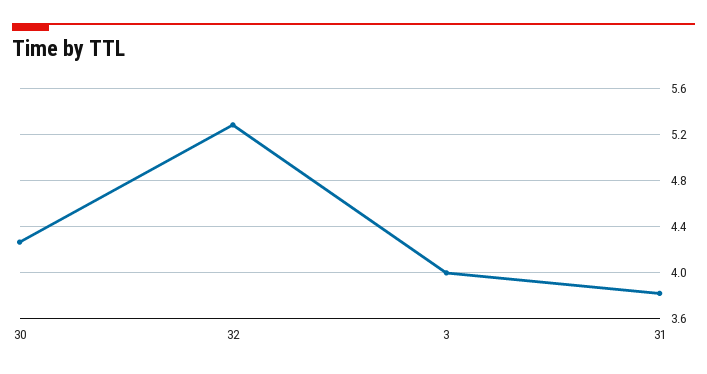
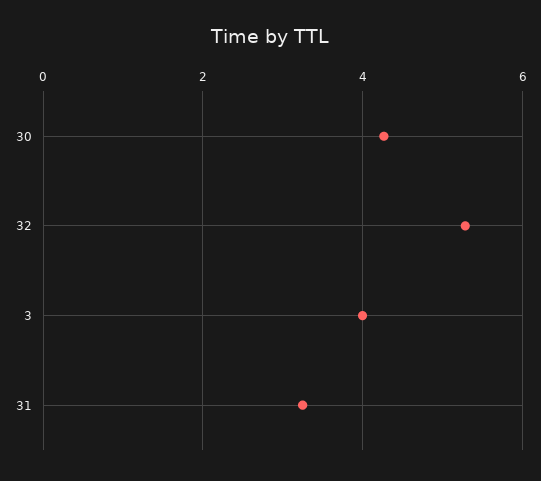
31: 3.8 -> 3.2

